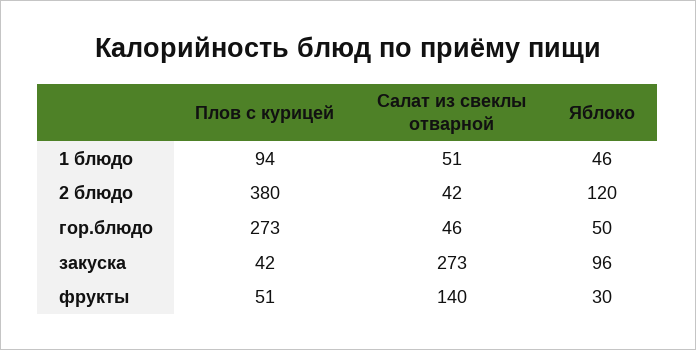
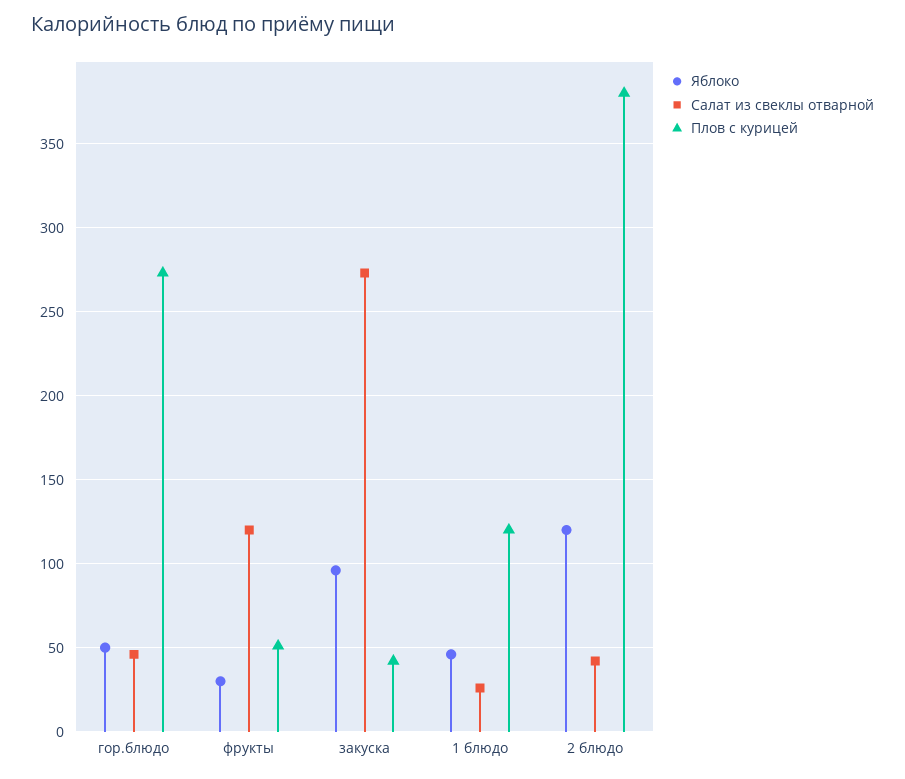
Плов с курицей, 1 блюдо: 94 -> 120
Салат из свеклы отварной, 1 блюдо: 51 -> 25
Салат из свеклы отварной, фрукты: 140 -> 120

